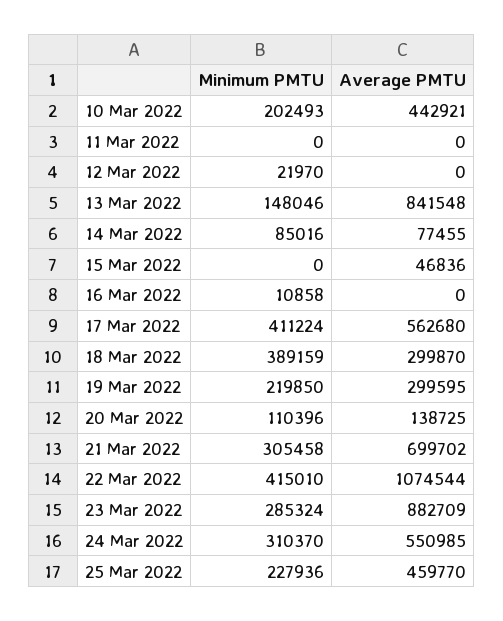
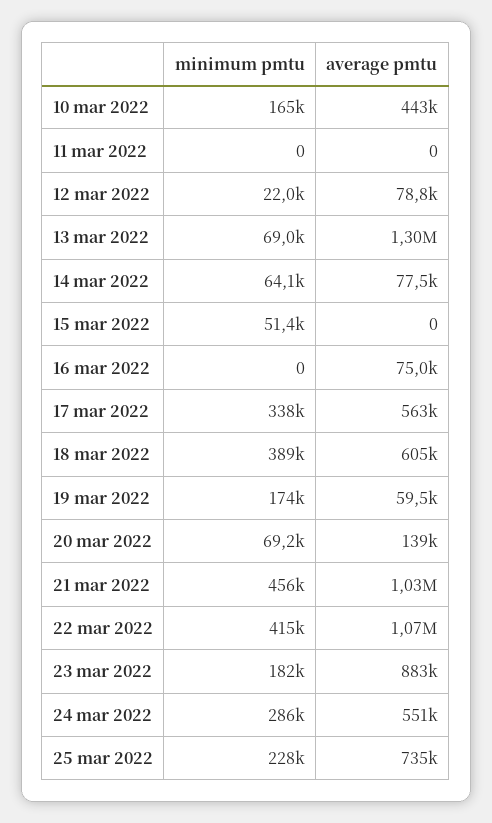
Minimum PMTU, 10 Mar 2022: 202493 -> 165000
Average PMTU, 12 Mar 2022: 0 -> 78800
Minimum PMTU, 13 Mar 2022: 148046 -> 69000
Average PMTU, 13 Mar 2022: 841548 -> 1300000
Minimum PMTU, 14 Mar 2022: 85016 -> 64100
Minimum PMTU, 15 Mar 2022: 0 -> 51400
Average PMTU, 15 Mar 2022: 46836 -> 0
Minimum PMTU, 16 Mar 2022: 10858 -> 0
Average PMTU, 16 Mar 2022: 0 -> 75000
Minimum PMTU, 17 Mar 2022: 411224 -> 338000
Average PMTU, 18 Mar 2022: 299870 -> 605000
Minimum PMTU, 19 Mar 2022: 219850 -> 174000
Average PMTU, 19 Mar 2022: 299595 -> 59500
Minimum PMTU, 20 Mar 2022: 110396 -> 69200
Minimum PMTU, 21 Mar 2022: 305458 -> 456000
Average PMTU, 21 Mar 2022: 699702 -> 1030000
Minimum PMTU, 23 Mar 2022: 285324 -> 182000
Minimum PMTU, 24 Mar 2022: 310370 -> 286000
Average PMTU, 25 Mar 2022: 459770 -> 735000

